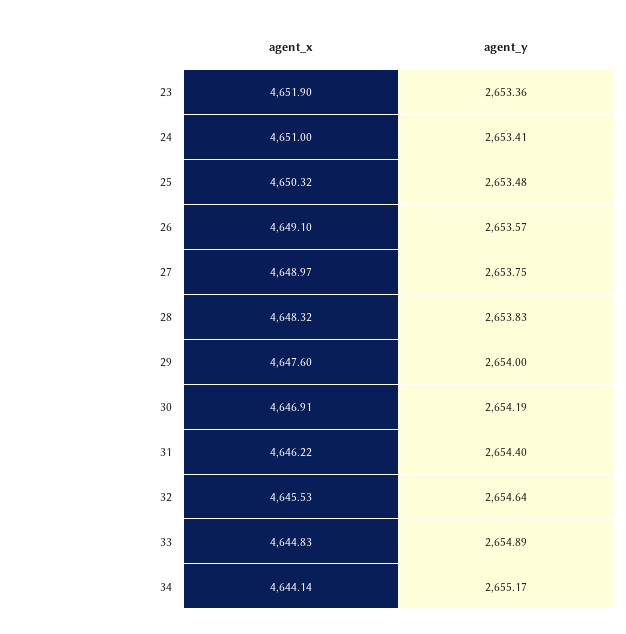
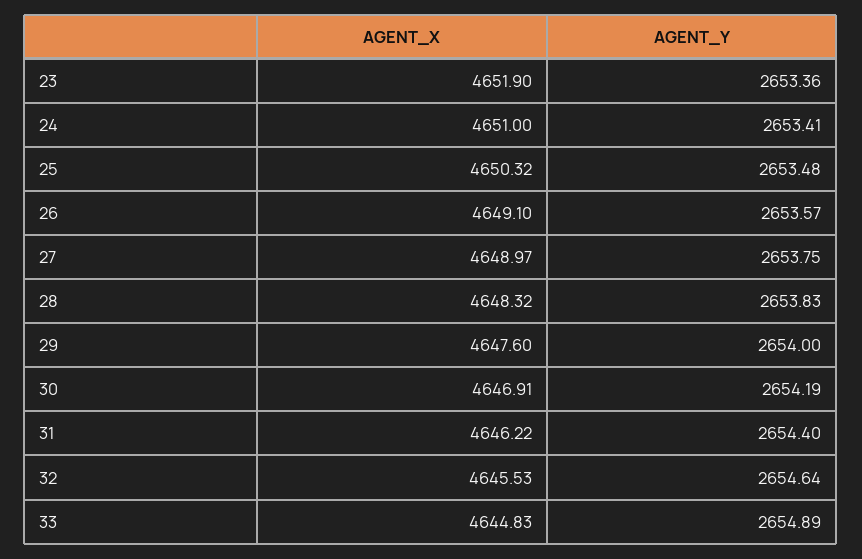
agent_x, 34: 4644.14 -> none
agent_y, 34: 2655.17 -> none

